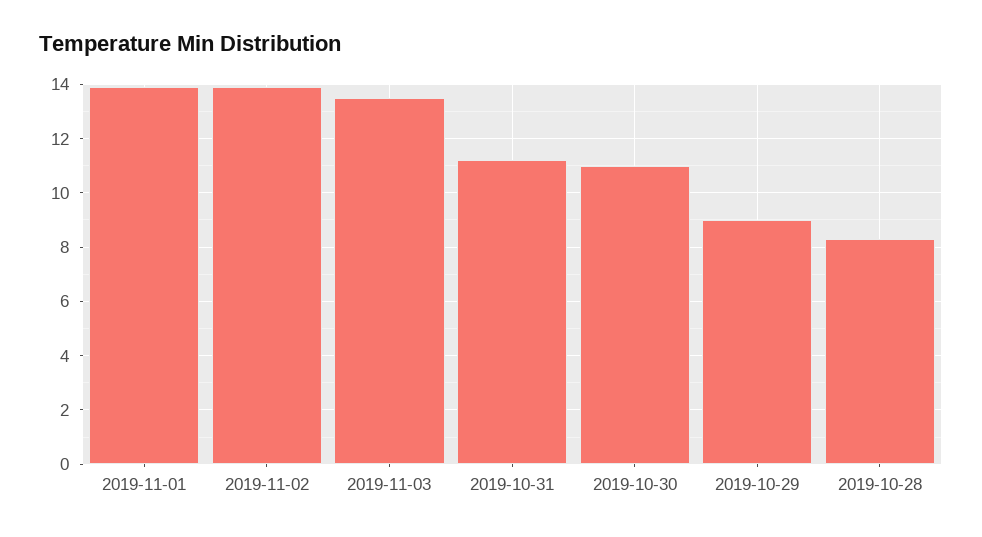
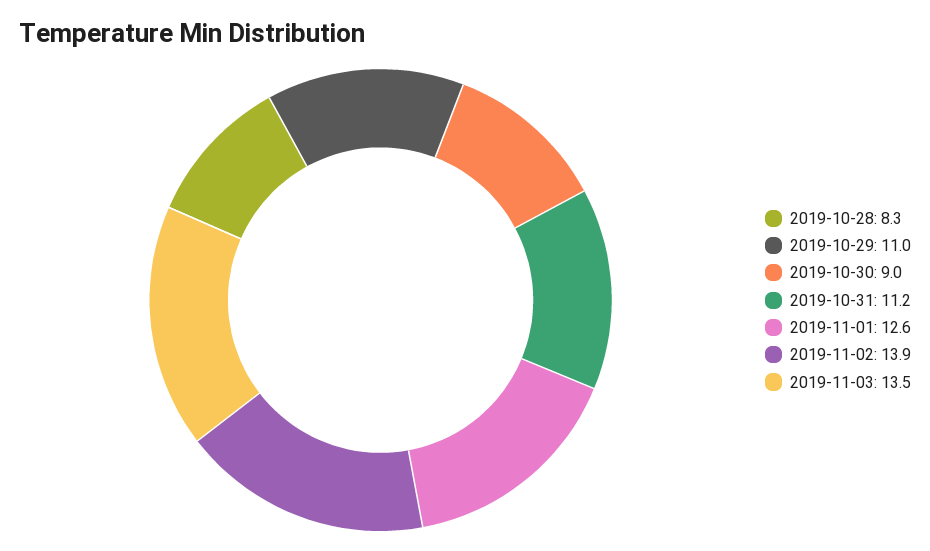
2019-11-01: 14 -> 12.6
2019-10-30: 11 -> 9
2019-10-29: 9 -> 11

